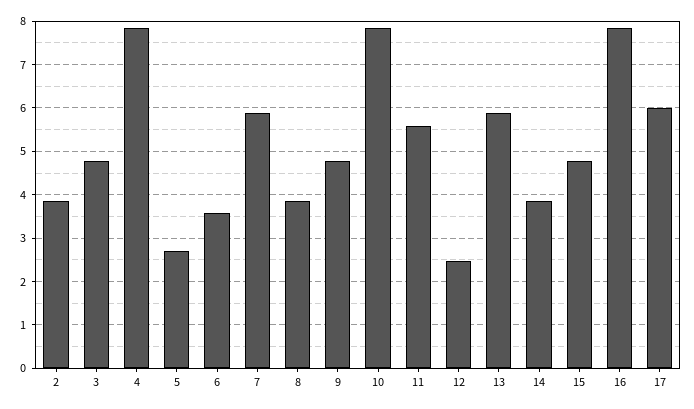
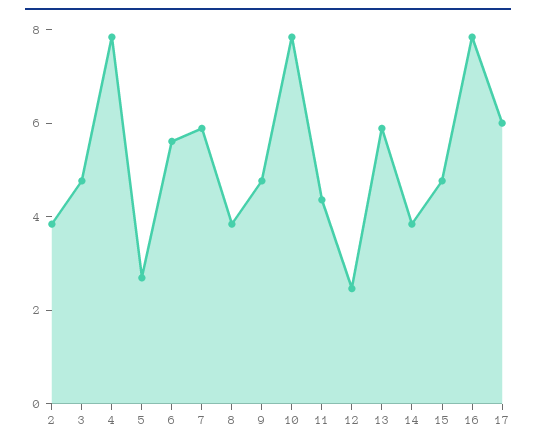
6: 3.6 -> 5.5
11: 5.6 -> 4.5

